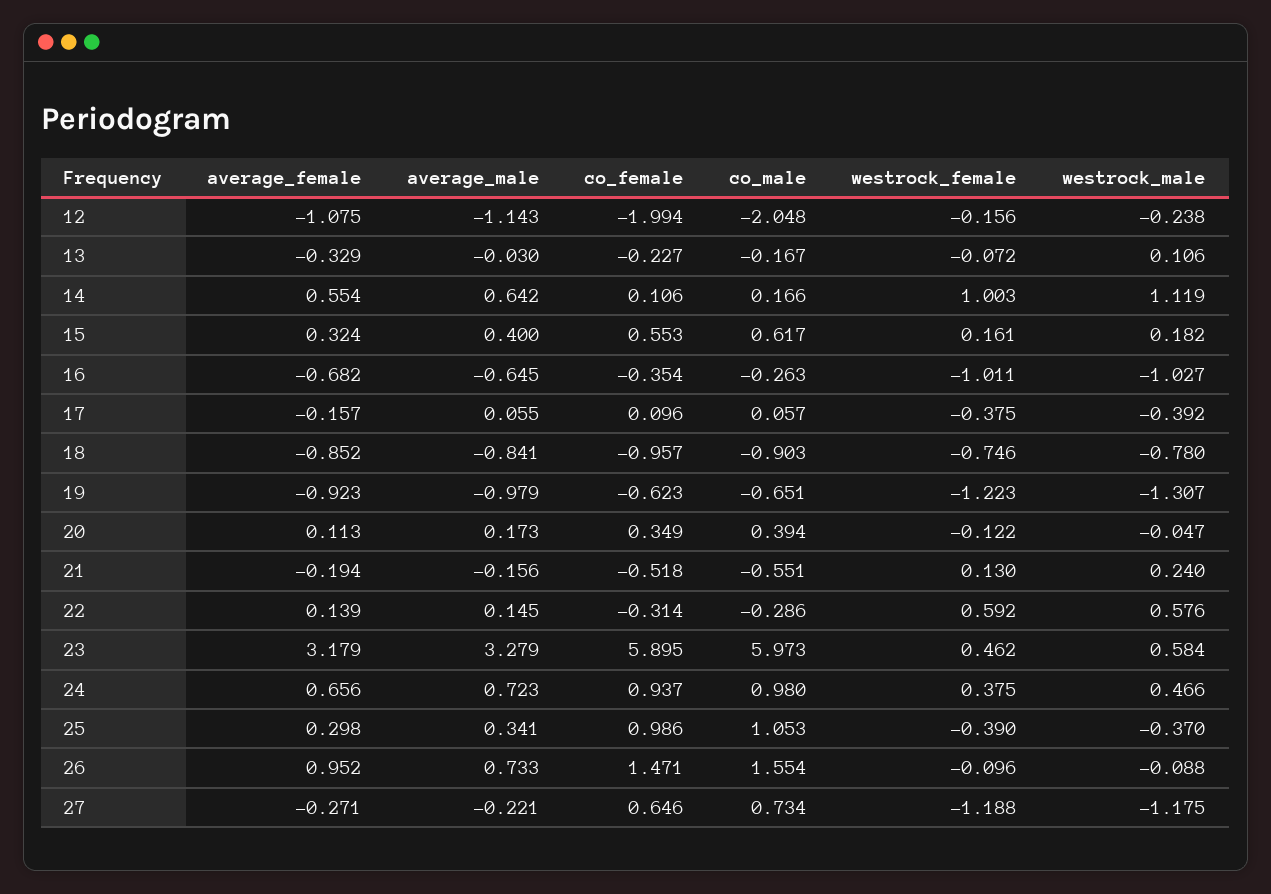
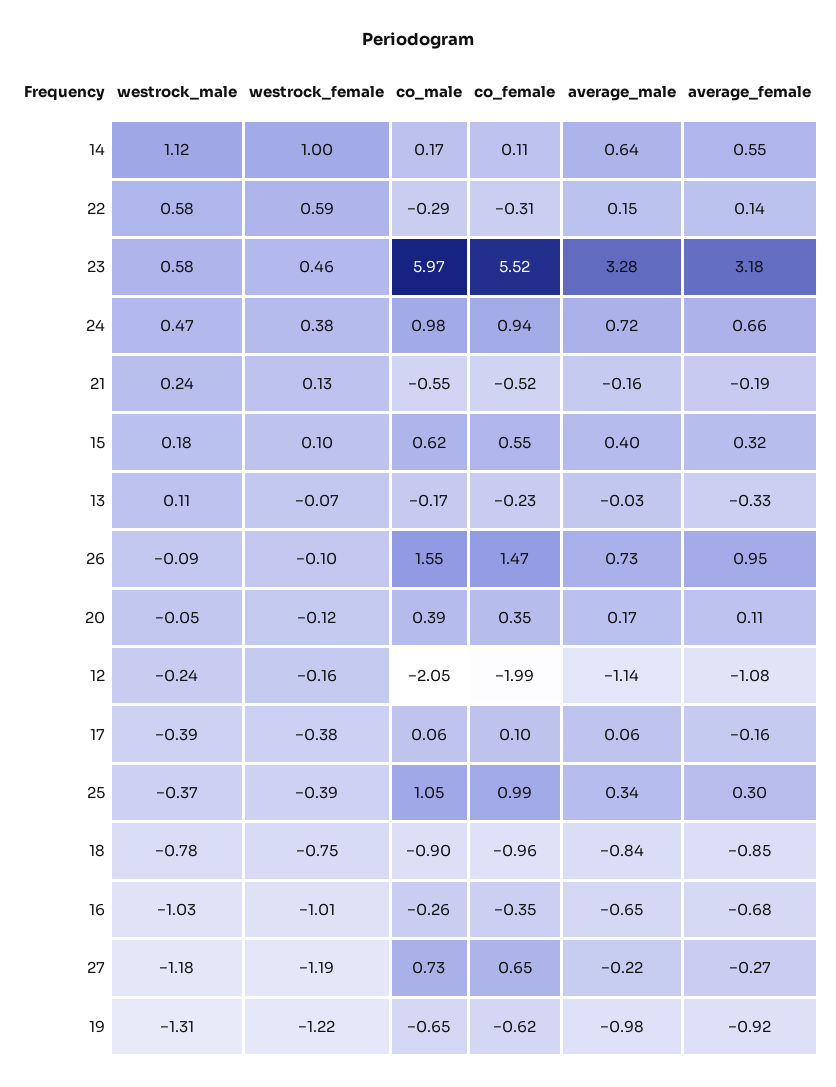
westrock_female, 15: 0.161 -> 0.1
co_female, 23: 5.895 -> 5.52

